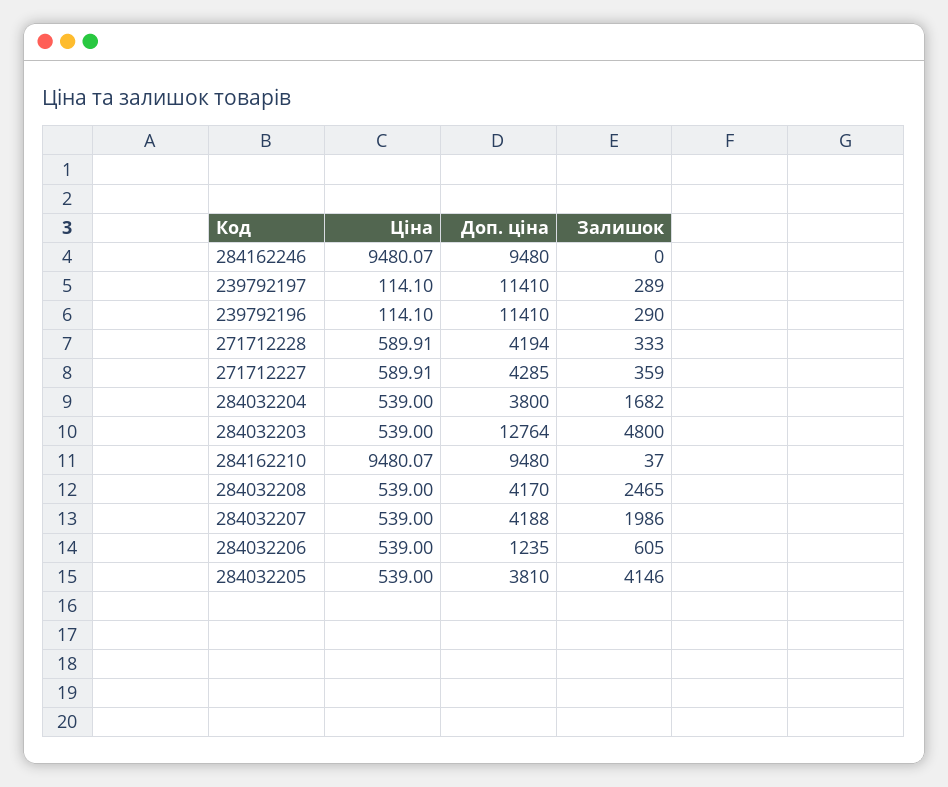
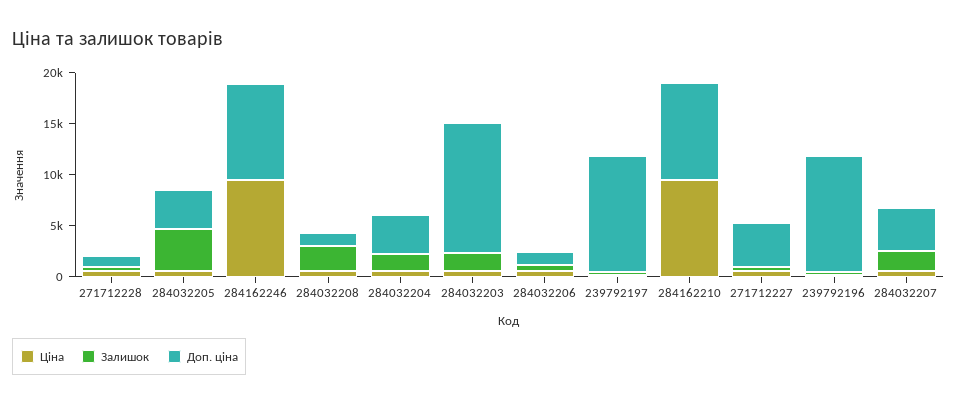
Доп. ціна, 271712228: 4194 -> 1000
Залишок, 284032203: 4800 -> 2000
Доп. ціна, 284032208: 4170 -> 1000

